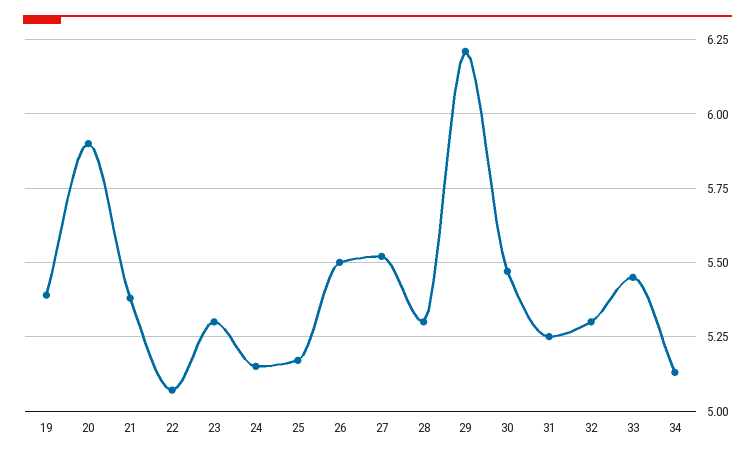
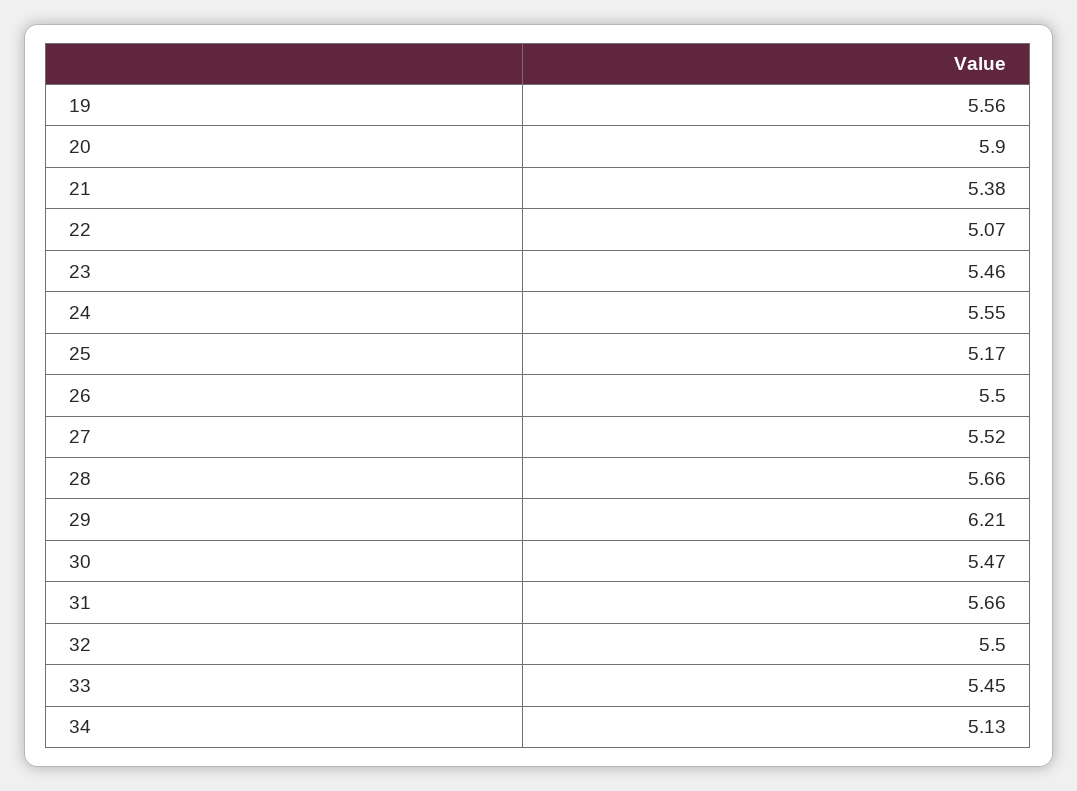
19: 5.4 -> 5.56
23: 5.3 -> 5.46
24: 5.15 -> 5.55
28: 5.3 -> 5.66
31: 5.25 -> 5.66
32: 5.3 -> 5.5

